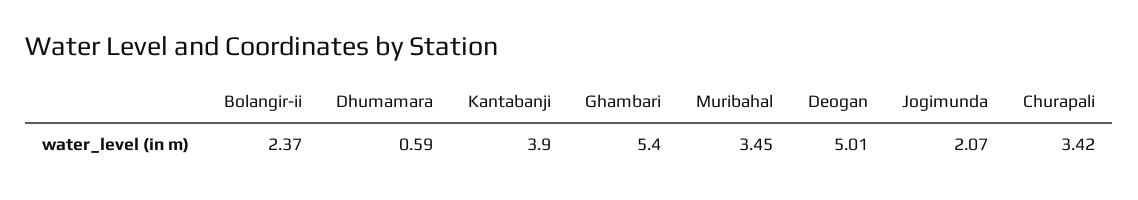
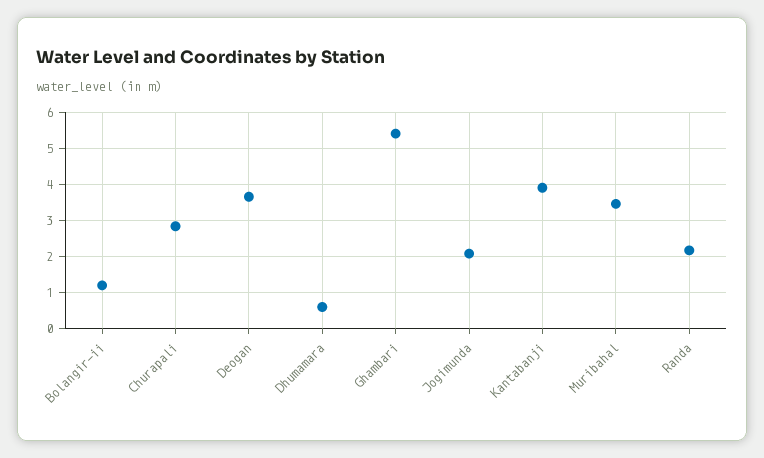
Bolangir-ii: 2.37 -> 1.2
Deogan: 5.01 -> 3.6
Churapali: 3.42 -> 2.8
Randa: none -> 2.2

